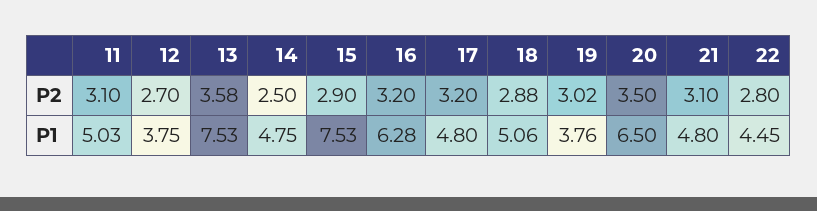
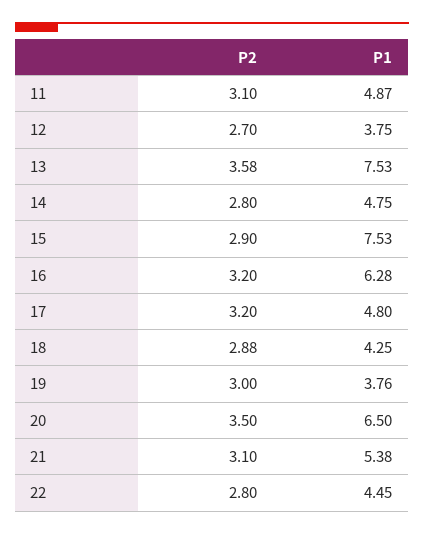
14, P2: 2.5 -> 2.8
19, P2: 3.02 -> 3
11, P1: 5.03 -> 4.87
18, P1: 5.06 -> 4.25
21, P1: 4.8 -> 5.38

